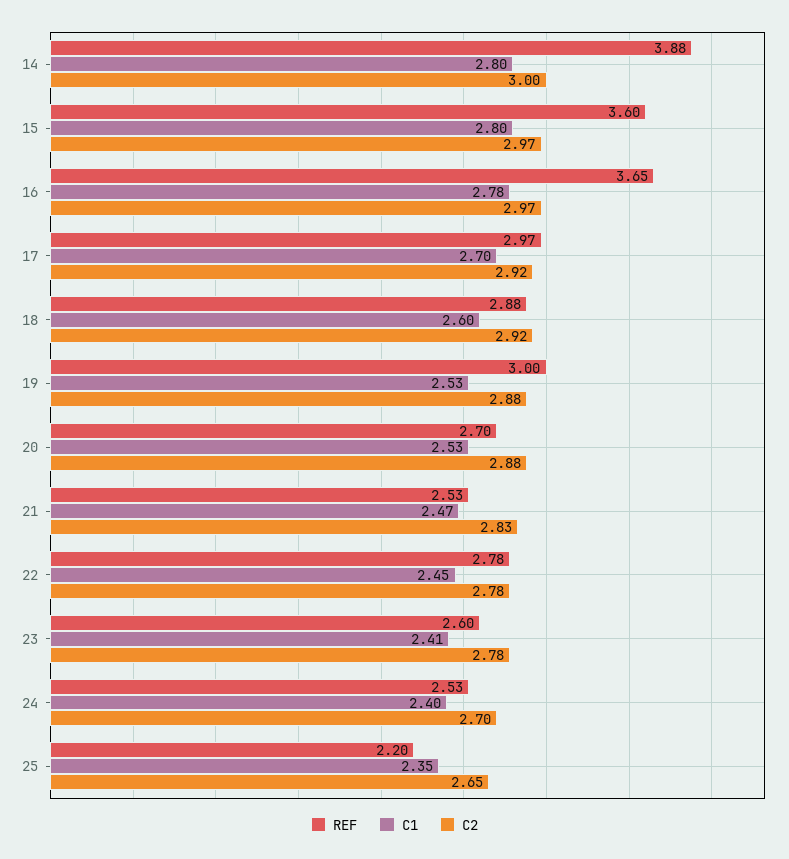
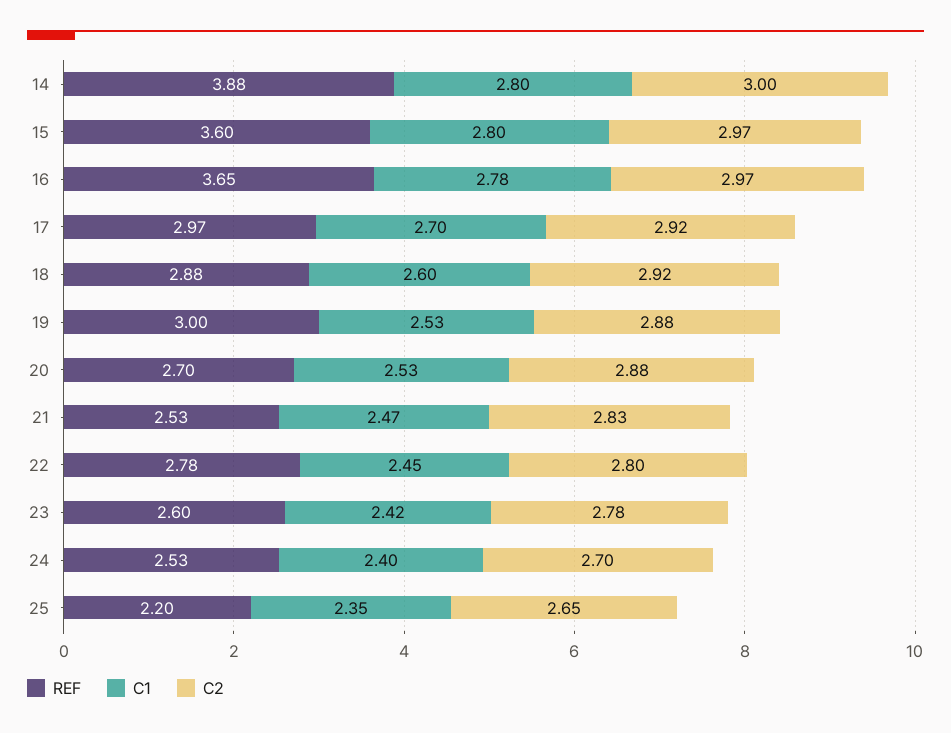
C2, 22: 2.78 -> 2.8
C1, 23: 2.41 -> 2.42

